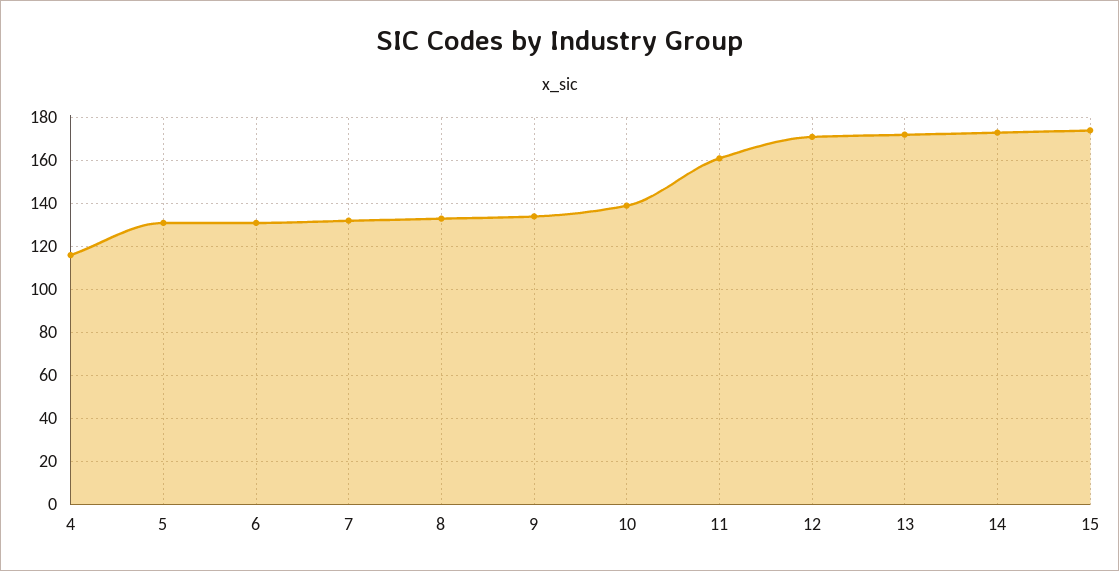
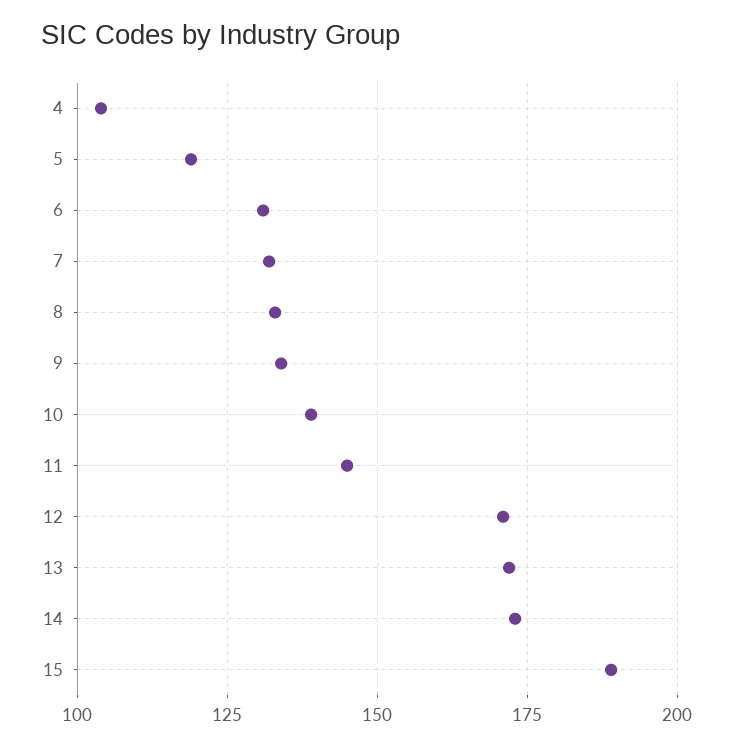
4: 115 -> 105
5: 130 -> 120
11: 160 -> 145
15: 175 -> 190

